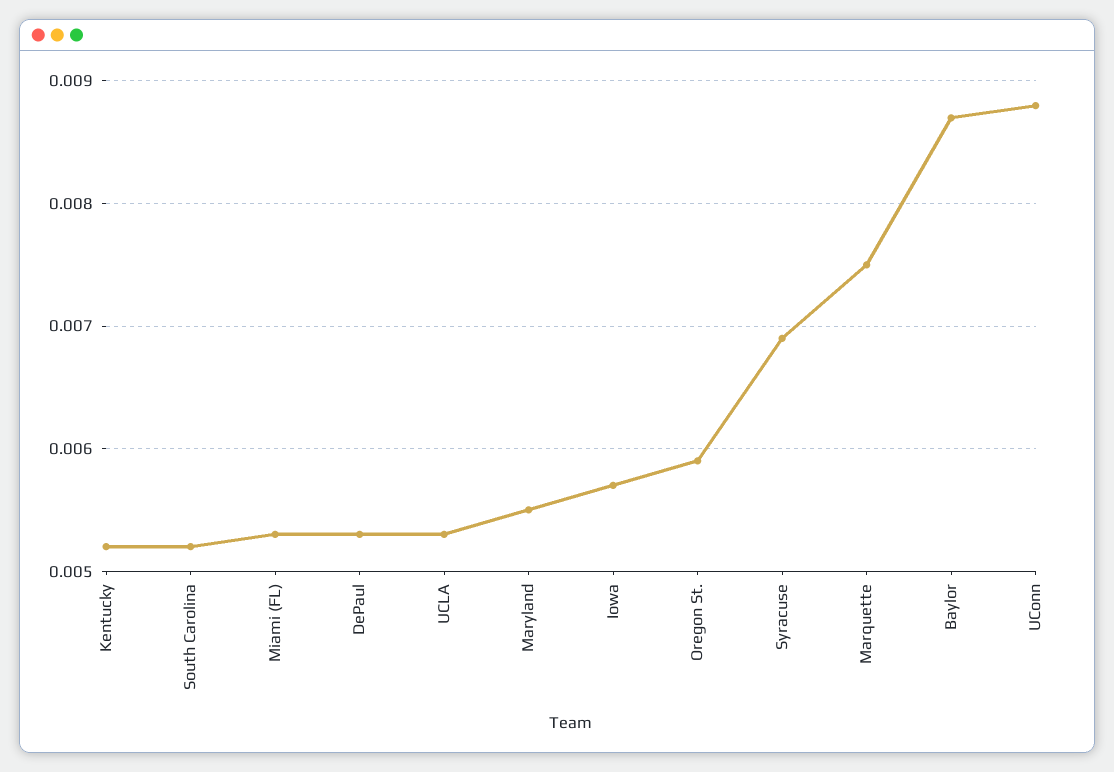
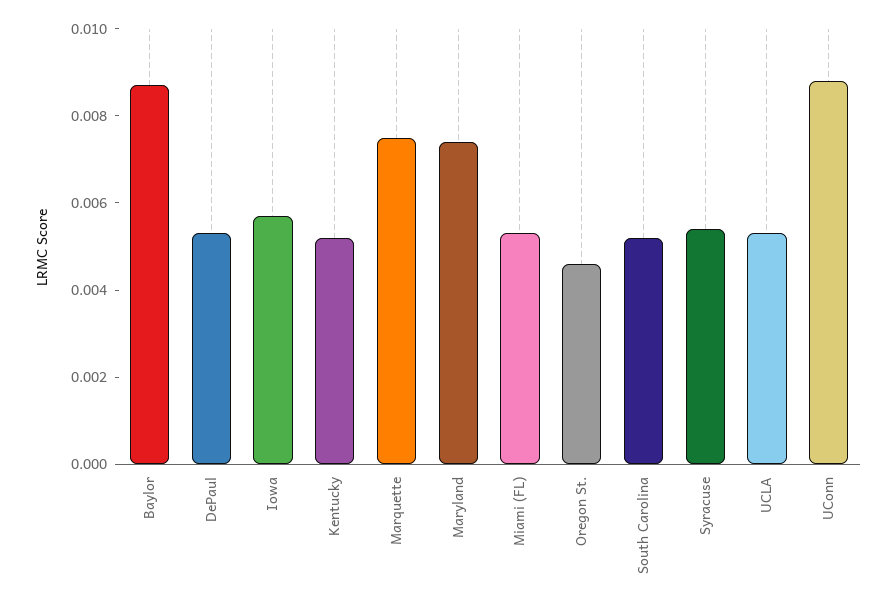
Maryland: 0.0055 -> 0.0075
Oregon St.: 0.0059 -> 0.0045
Syracuse: 0.0069 -> 0.0055

